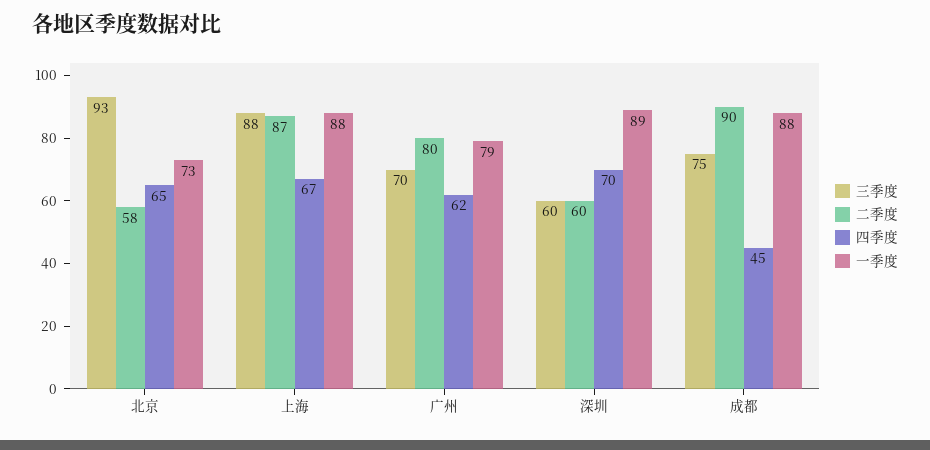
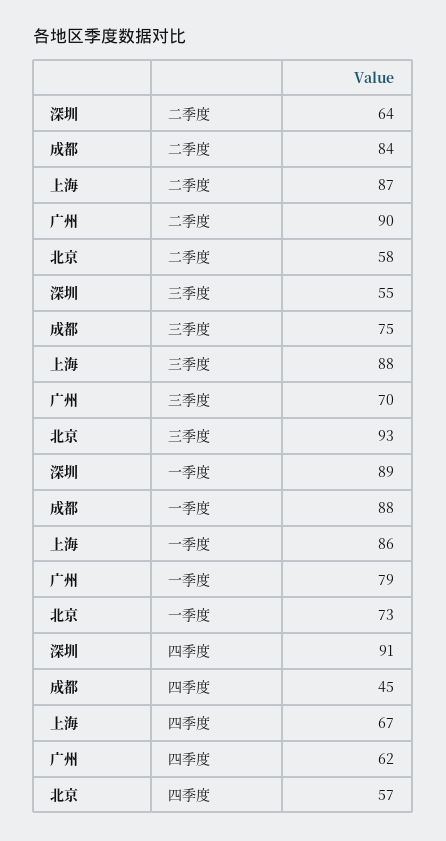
四季度, 北京: 65 -> 57
一季度, 上海: 88 -> 86
二季度, 广州: 80 -> 90
三季度, 深圳: 60 -> 55
二季度, 深圳: 60 -> 64
四季度, 深圳: 70 -> 91
二季度, 成都: 90 -> 84

